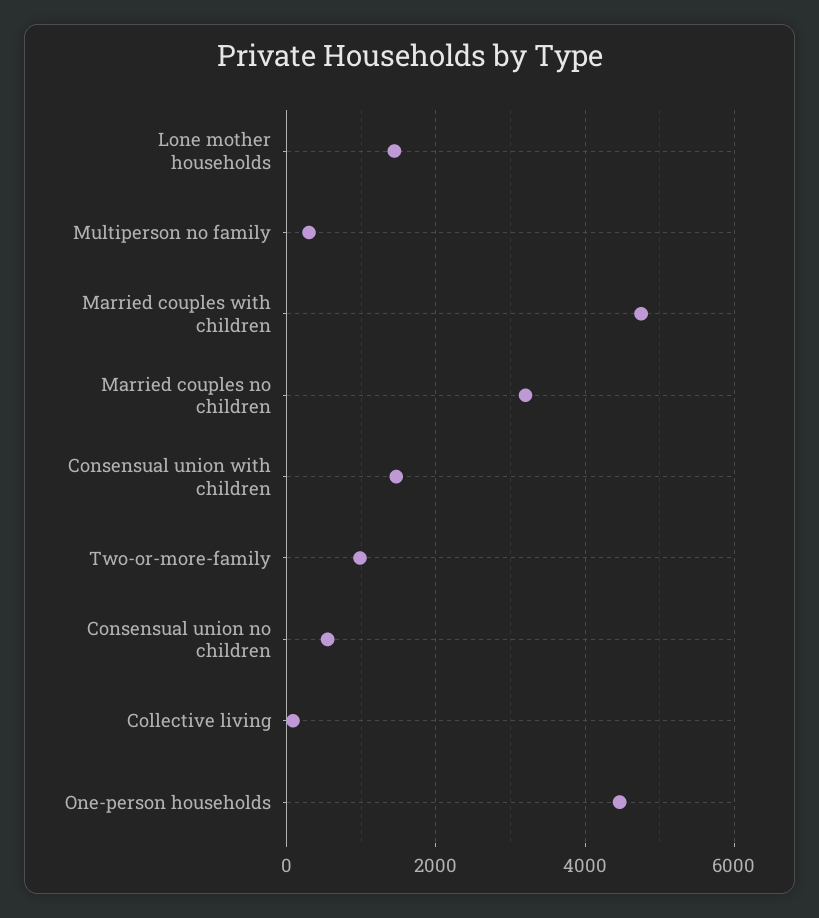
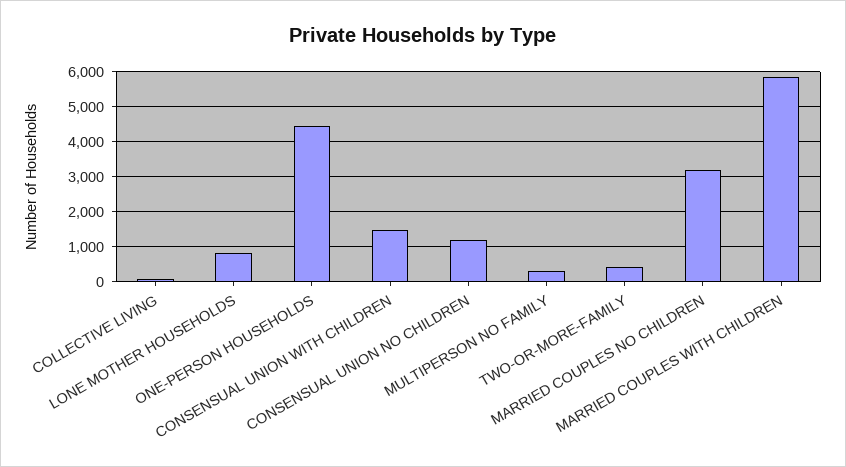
Lone mother households: 1400 -> 800
Married couples with children: 4800 -> 5800
Two-or-more-family: 1000 -> 400
Consensual union no children: 600 -> 1200

